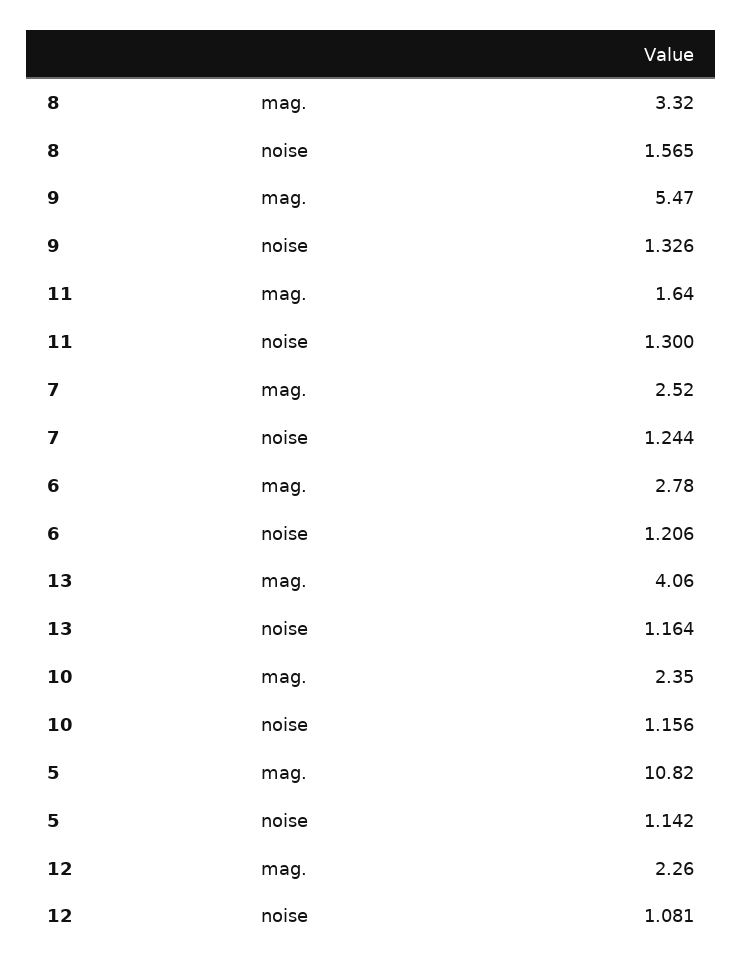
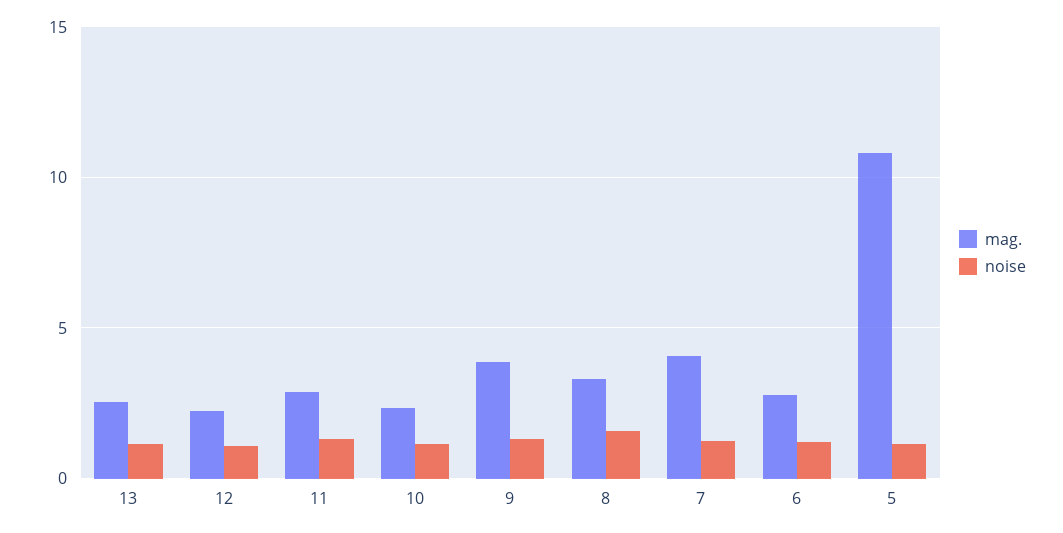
mag., 9: 5.47 -> 4
mag., 11: 1.64 -> 3
mag., 7: 2.52 -> 4
mag., 13: 4.06 -> 2.5

